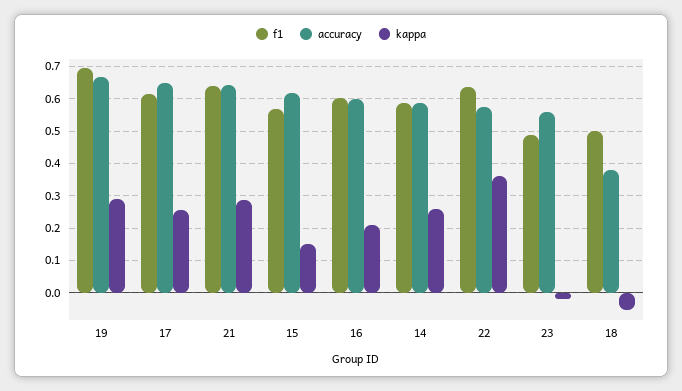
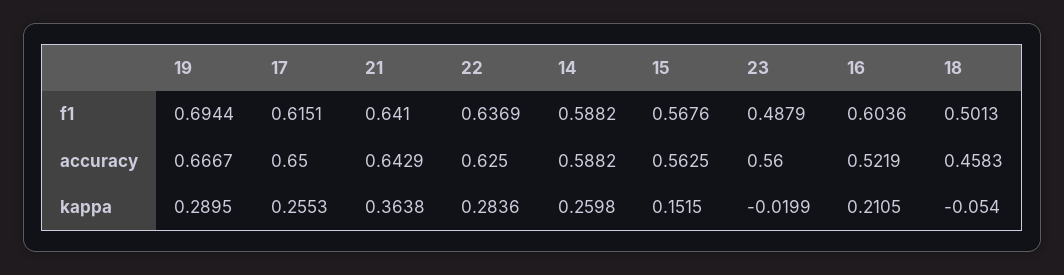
kappa, 21: 0.28 -> 0.3638
accuracy, 15: 0.62 -> 0.5625
accuracy, 16: 0.6 -> 0.5219
accuracy, 22: 0.58 -> 0.625
kappa, 22: 0.36 -> 0.2836
accuracy, 18: 0.38 -> 0.4583

